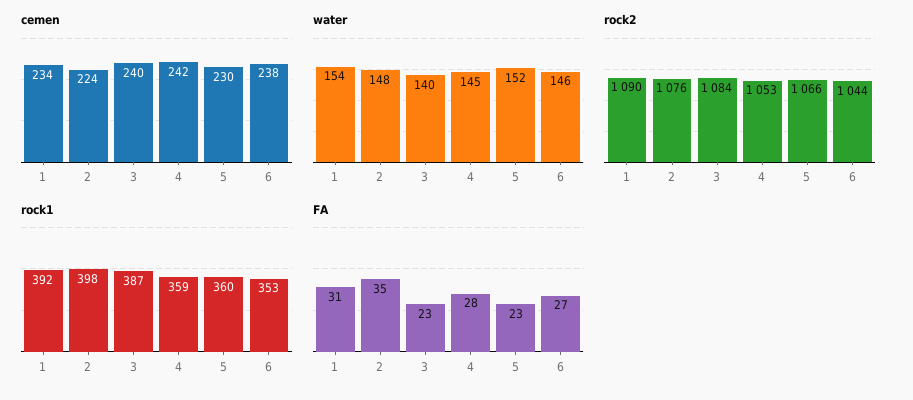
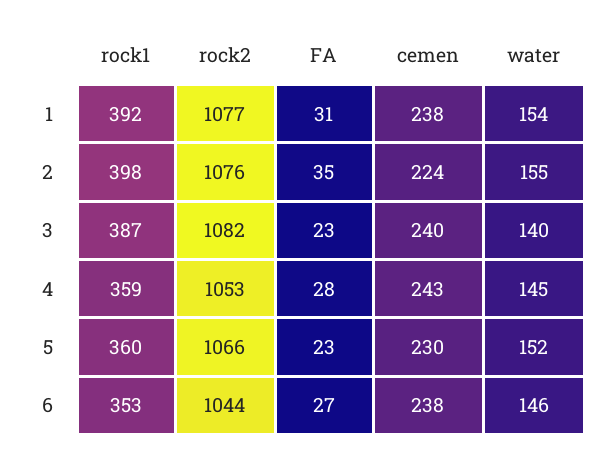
cemen, 1: 234 -> 238
cemen, 4: 242 -> 243
water, 2: 148 -> 155
rock2, 1: 1090 -> 1077
rock2, 3: 1084 -> 1082

